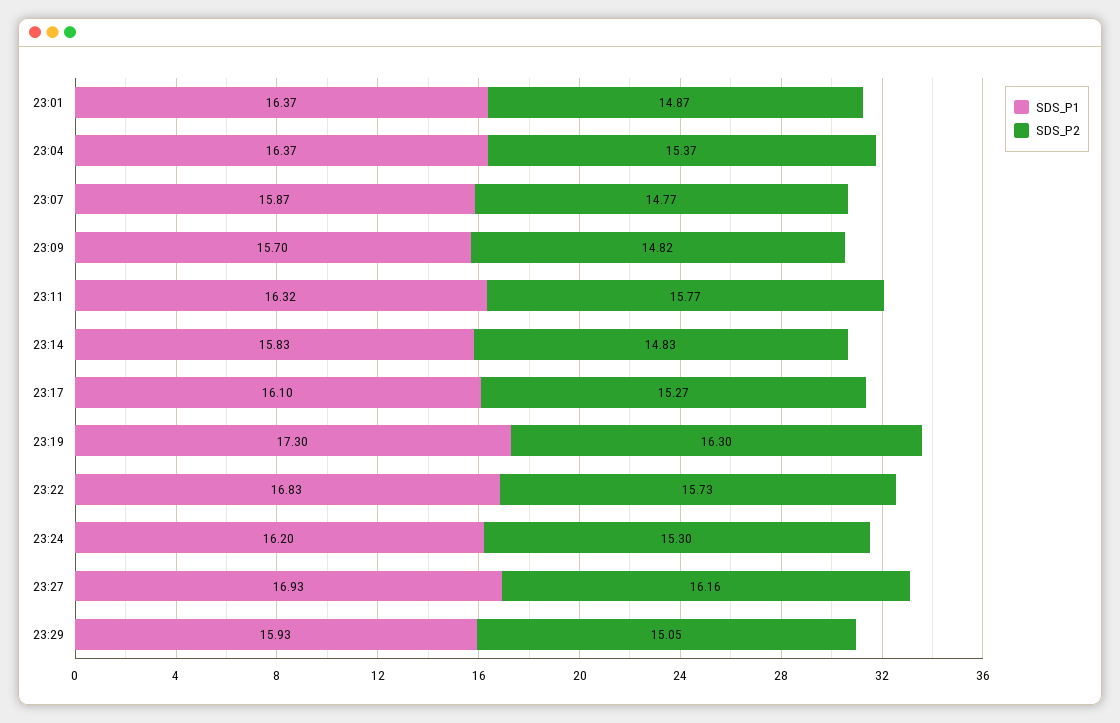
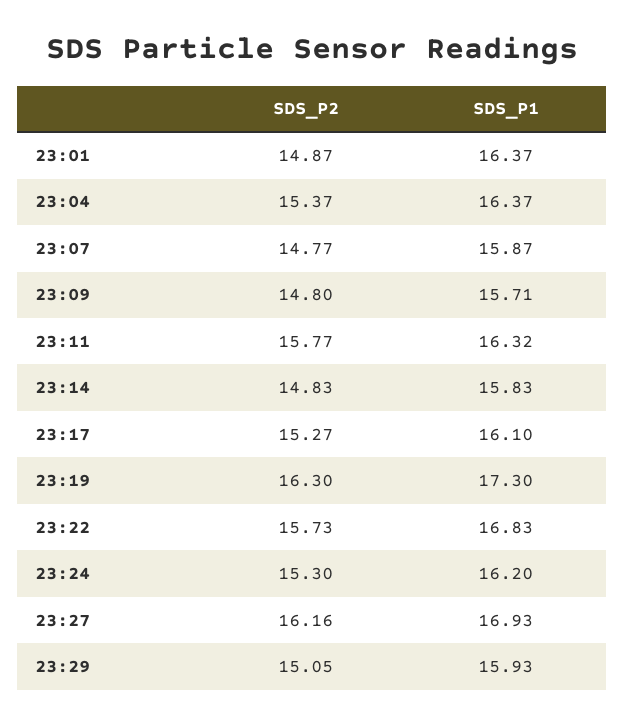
SDS_P1, 23:09: 15.7 -> 15.71
SDS_P2, 23:09: 14.82 -> 14.8

